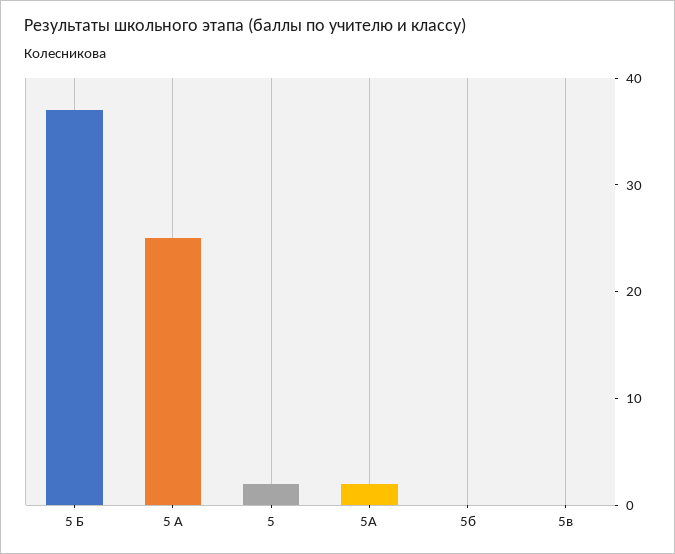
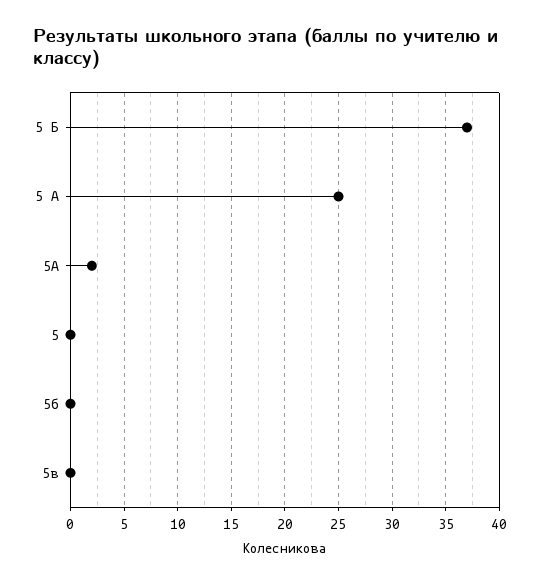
5: 2 -> 0

